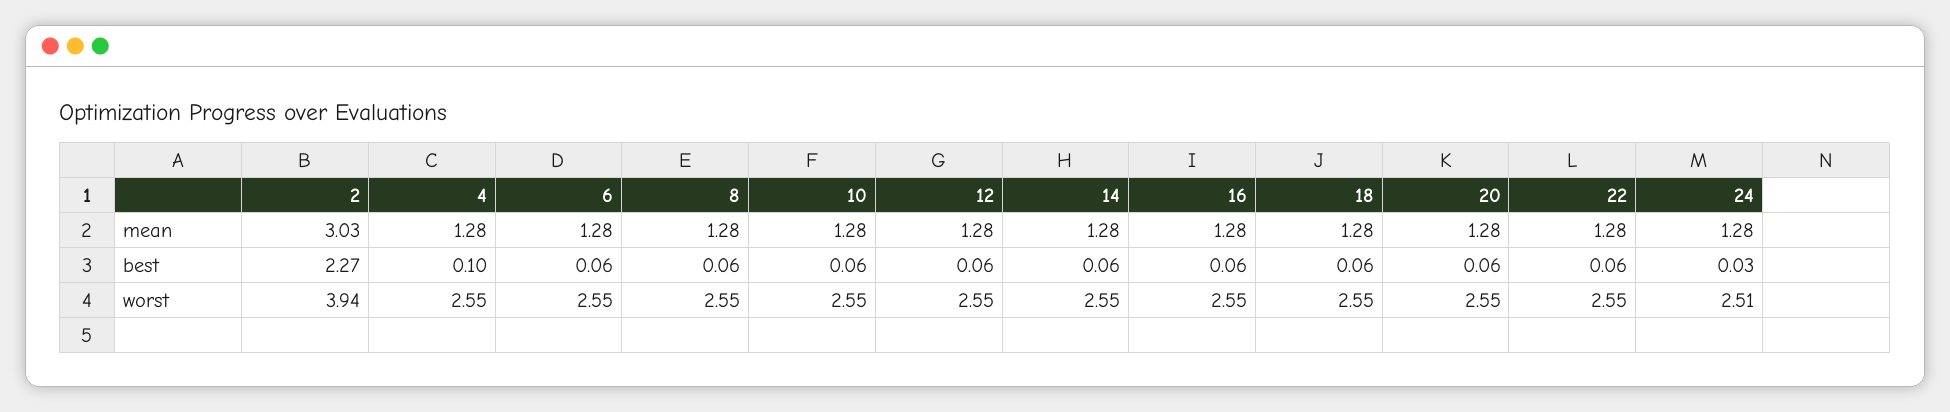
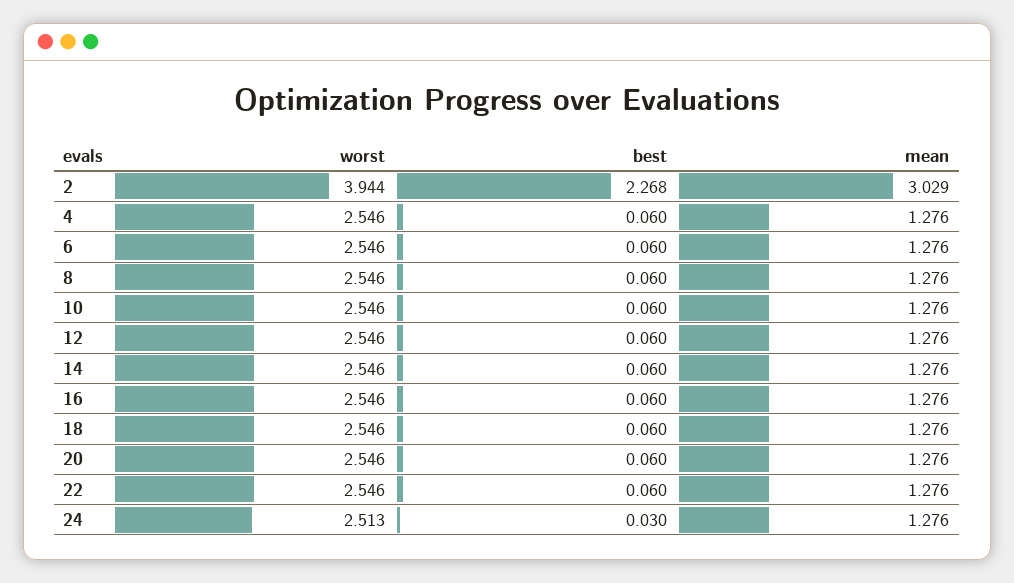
4, best: 0.1 -> 0.06

